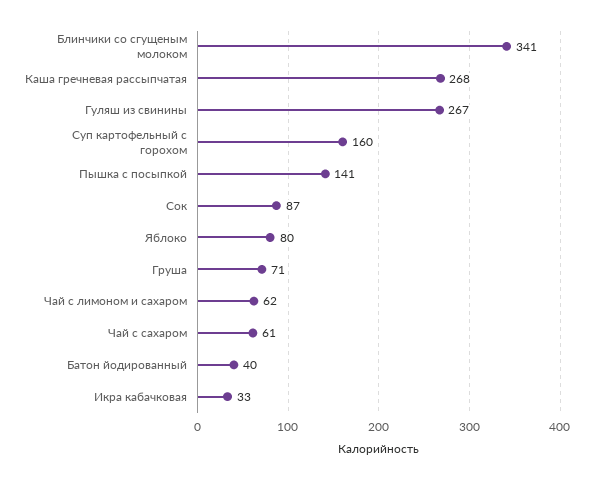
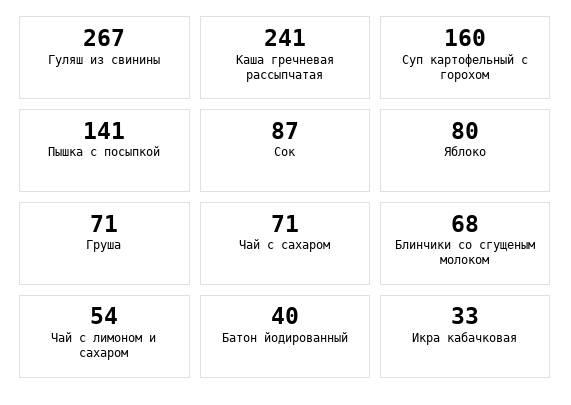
Блинчики со сгущеным молоком: 341 -> 68
Каша гречневая рассыпчатая: 268 -> 241
Чай с лимоном и сахаром: 62 -> 54
Чай с сахаром: 61 -> 71

